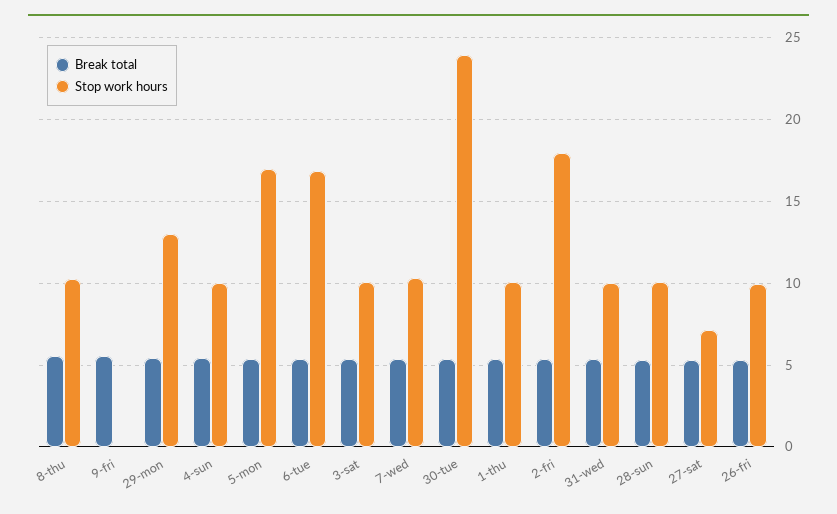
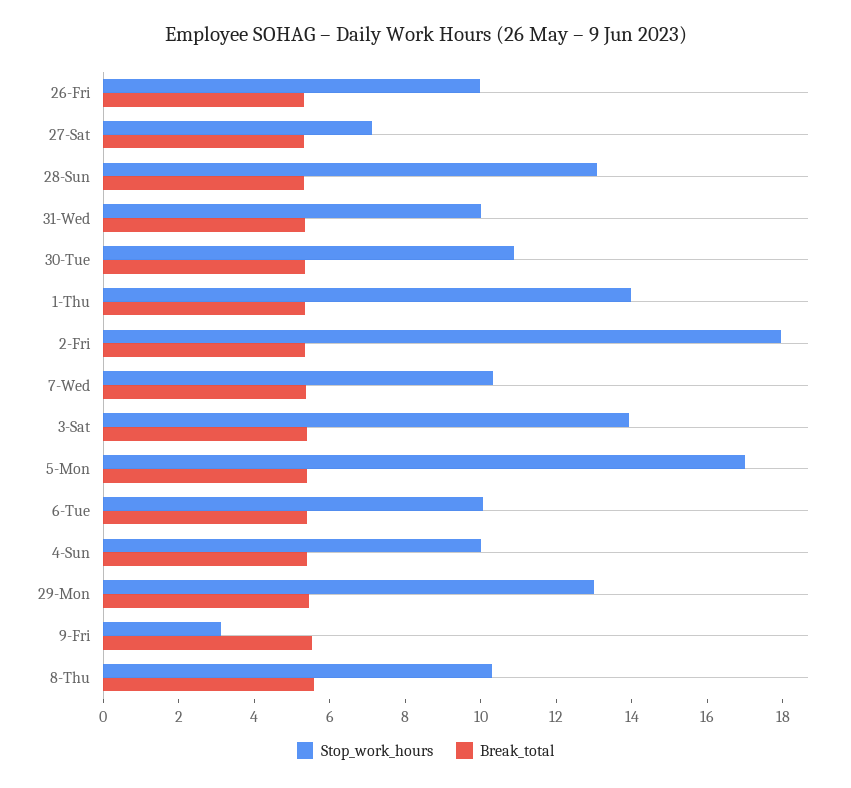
Stop work hours, 9-fri: 0 -> 3
Stop work hours, 6-tue: 17 -> 10
Stop work hours, 3-sat: 10 -> 14
Stop work hours, 30-tue: 24 -> 11
Stop work hours, 1-thu: 10 -> 14
Stop work hours, 28-sun: 10 -> 13

